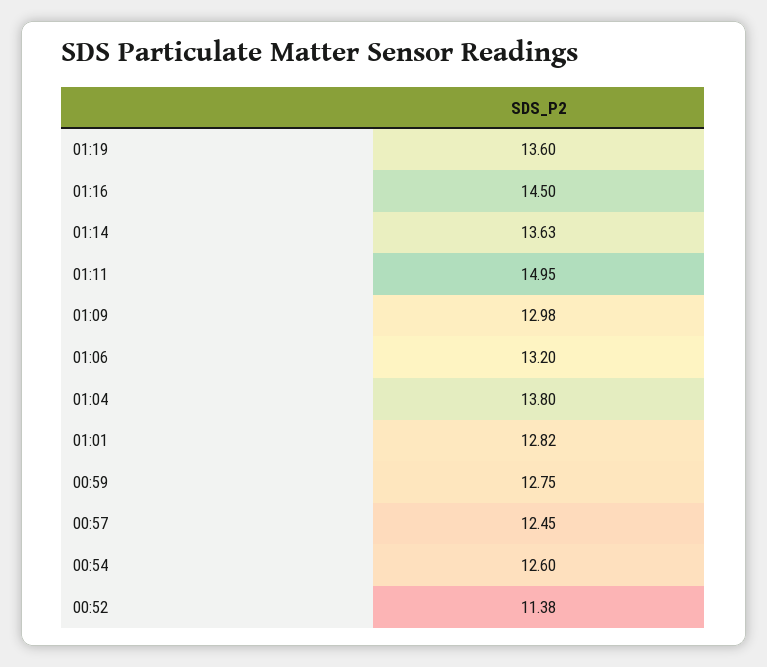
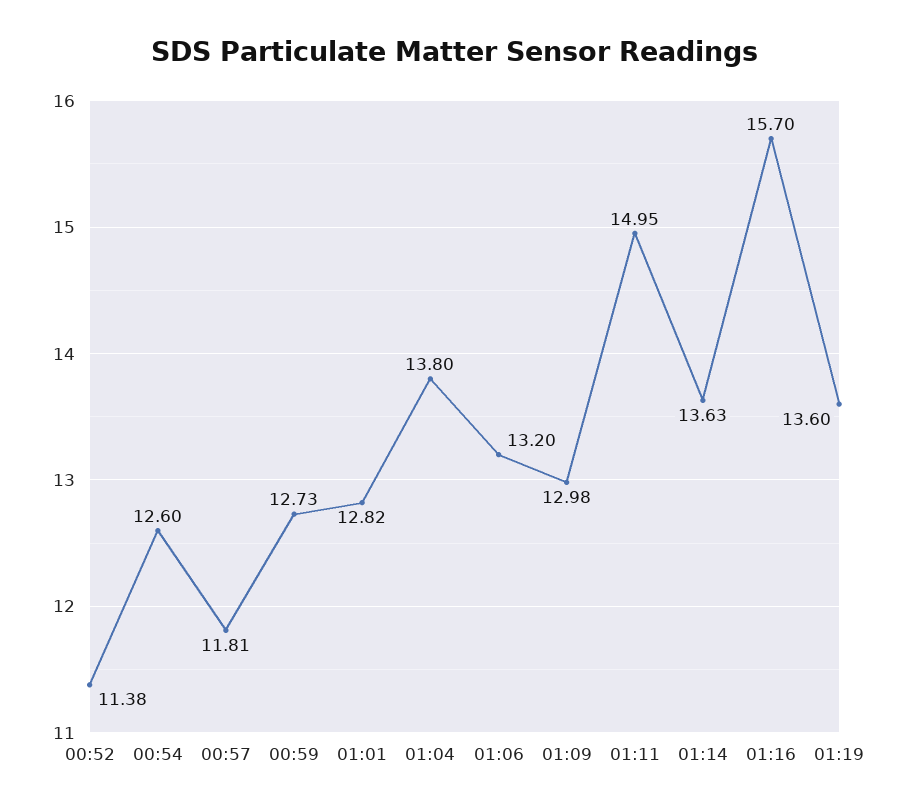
01:16: 14.5 -> 15.7
00:59: 12.75 -> 12.73
00:57: 12.45 -> 11.81

